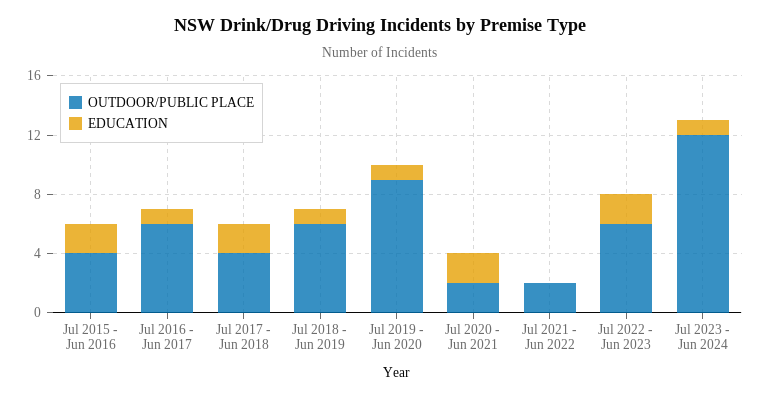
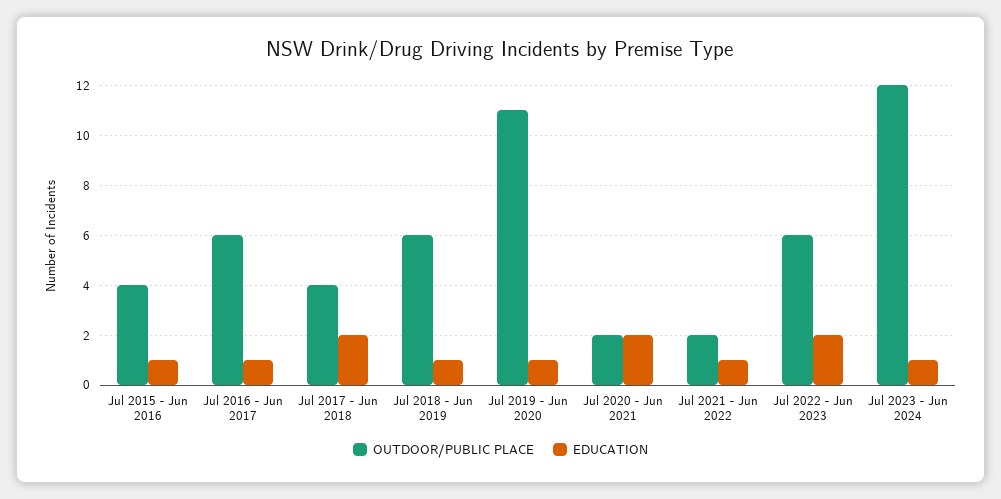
EDUCATION, Jul 2015 - Jun 2016: 2 -> 1
OUTDOOR/PUBLIC PLACE, Jul 2019 - Jun 2020: 9 -> 11
EDUCATION, Jul 2021 - Jun 2022: 0 -> 1

